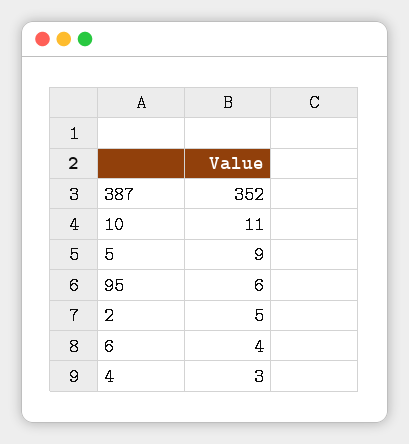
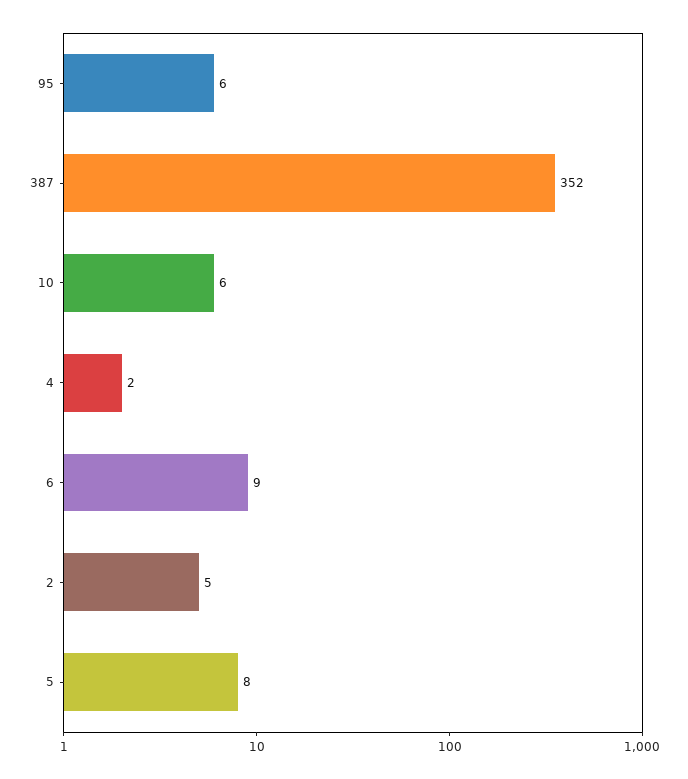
10: 11 -> 6
5: 9 -> 8
6: 4 -> 9
4: 3 -> 2

